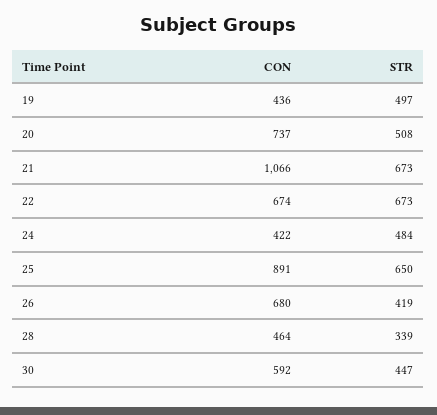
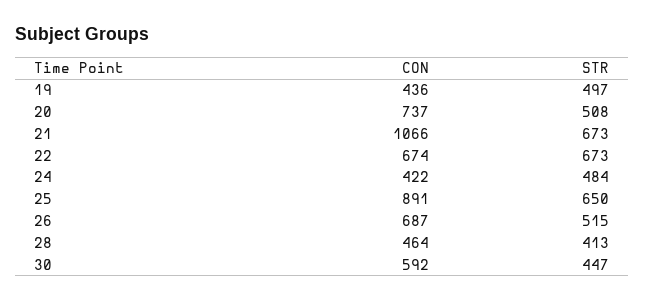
CON, 26: 680 -> 687
STR, 26: 419 -> 515
STR, 28: 339 -> 413

